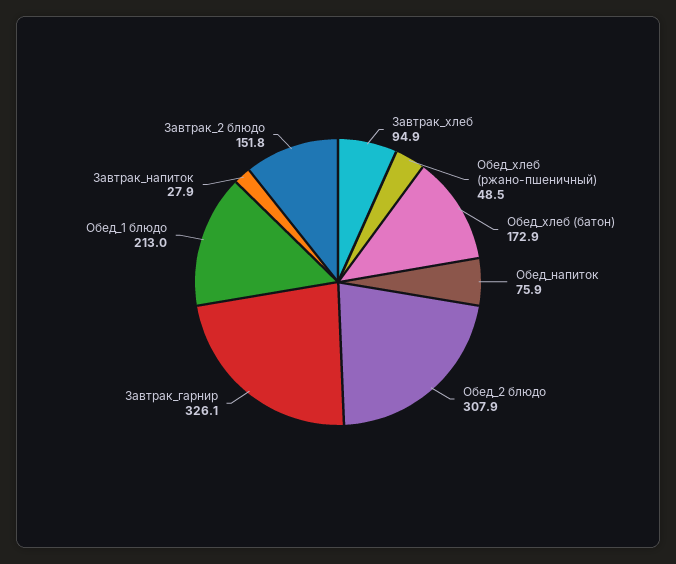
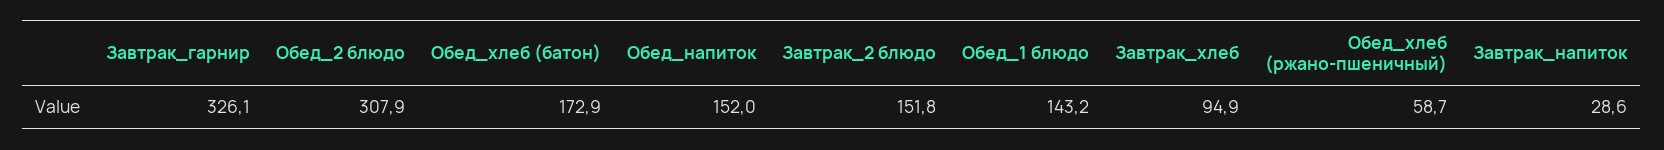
Обед_хлеб (ржано-пшеничный): 48.5 -> 58.7
Обед_напиток: 75.9 -> 152
Обед_1 блюдо: 213 -> 143.2
Завтрак_напиток: 27.9 -> 28.6

